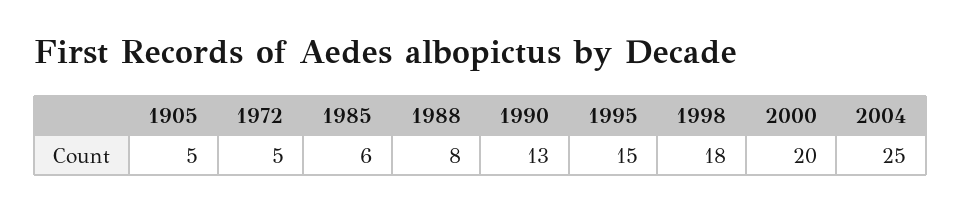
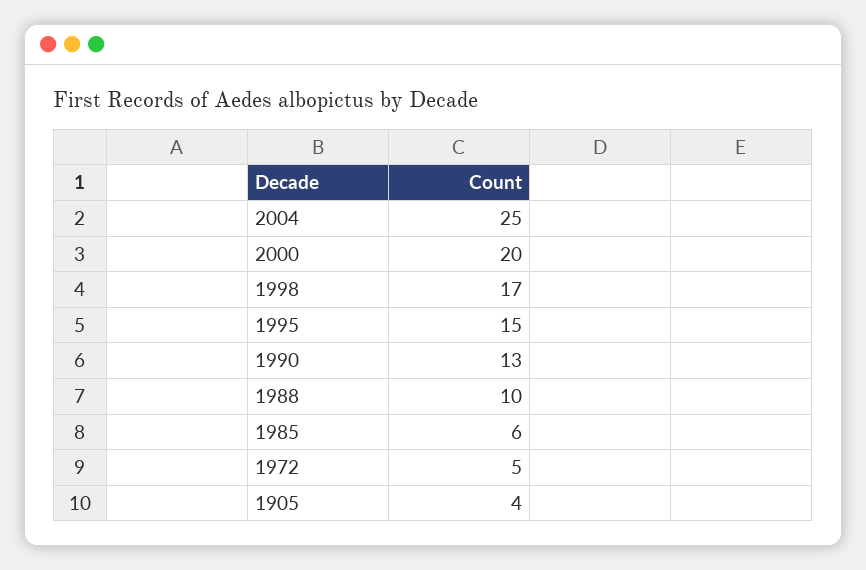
1905: 5 -> 4
1988: 8 -> 10
1998: 18 -> 17

